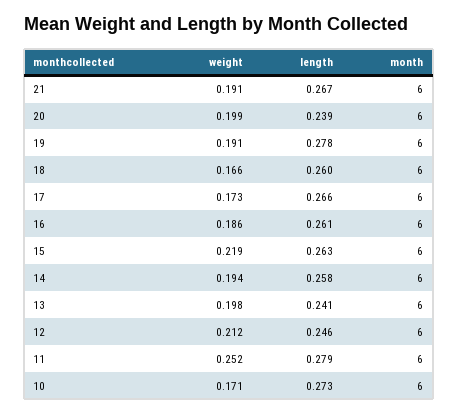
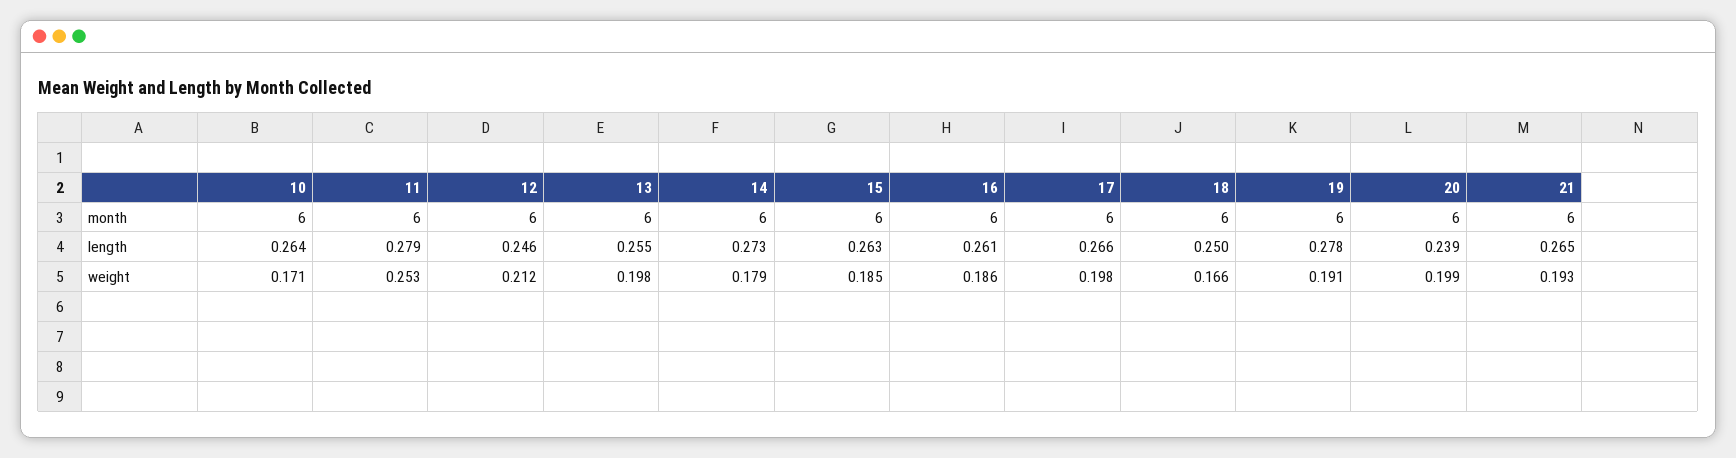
weight, 21: 0.191 -> 0.193
length, 21: 0.267 -> 0.265
length, 18: 0.26 -> 0.25
weight, 17: 0.173 -> 0.198
weight, 15: 0.219 -> 0.185
weight, 14: 0.194 -> 0.179
length, 14: 0.258 -> 0.273
length, 13: 0.241 -> 0.255
weight, 11: 0.252 -> 0.253
length, 10: 0.273 -> 0.264

